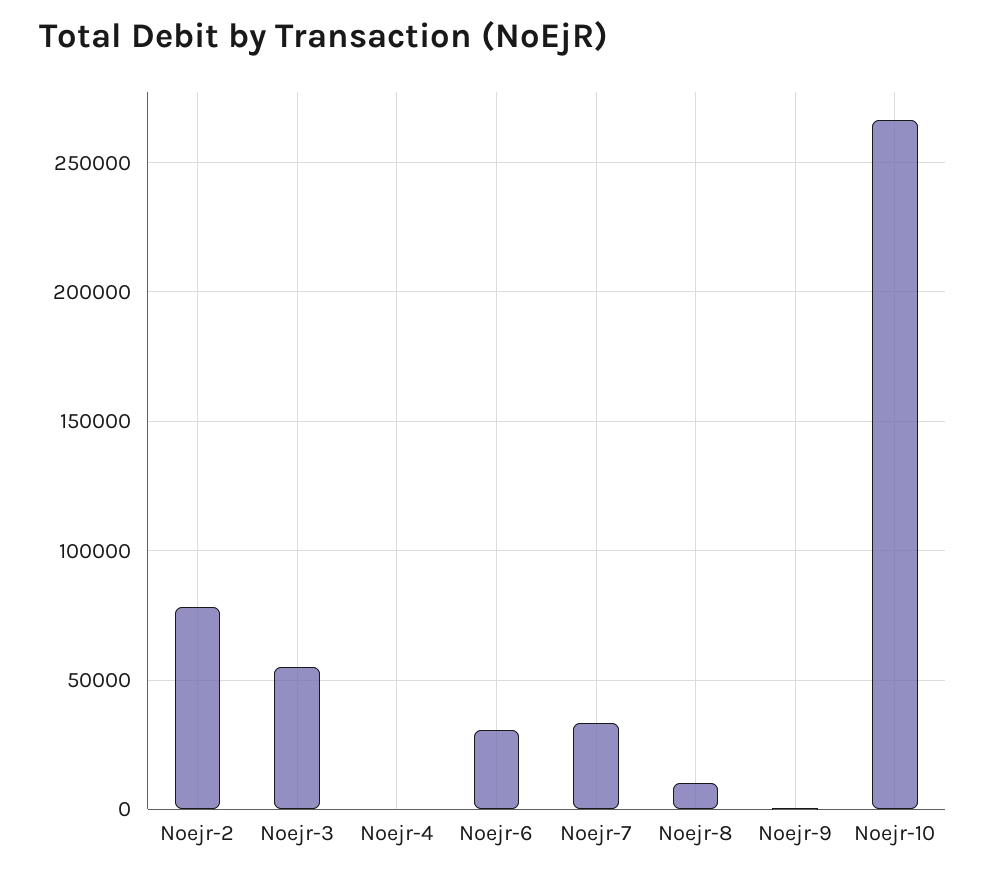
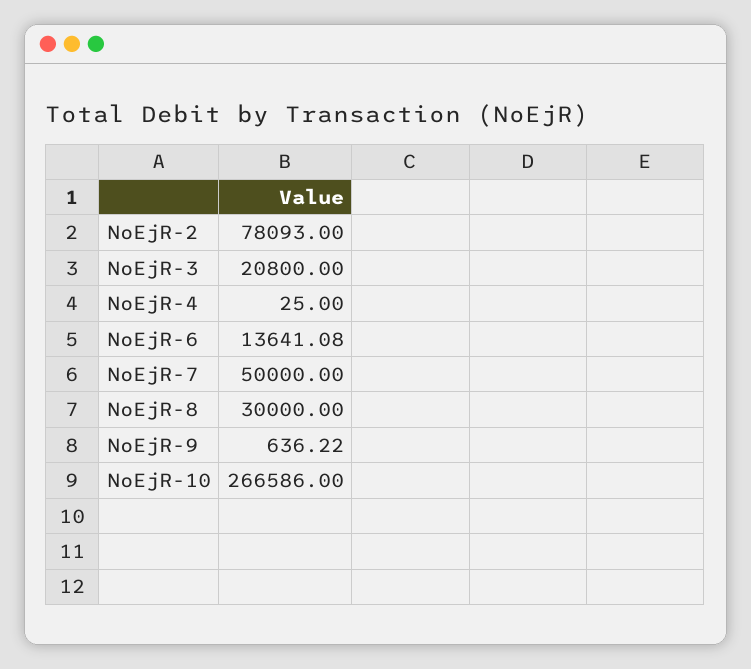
Noejr-3: 55000 -> 20800
Noejr-6: 30000 -> 13641.08
Noejr-7: 35000 -> 50000
Noejr-8: 10000 -> 30000

